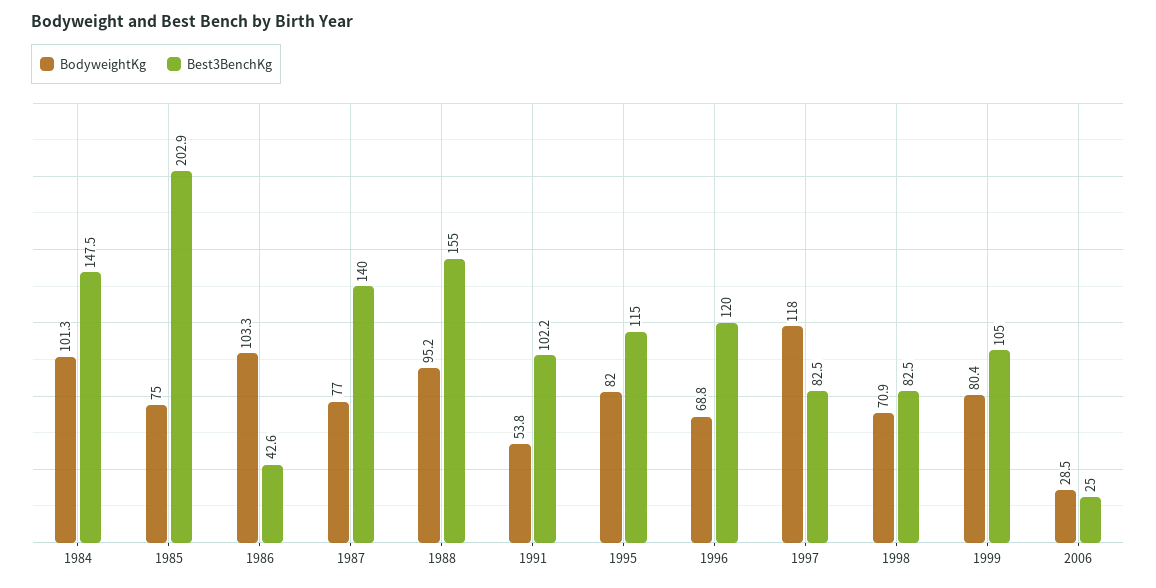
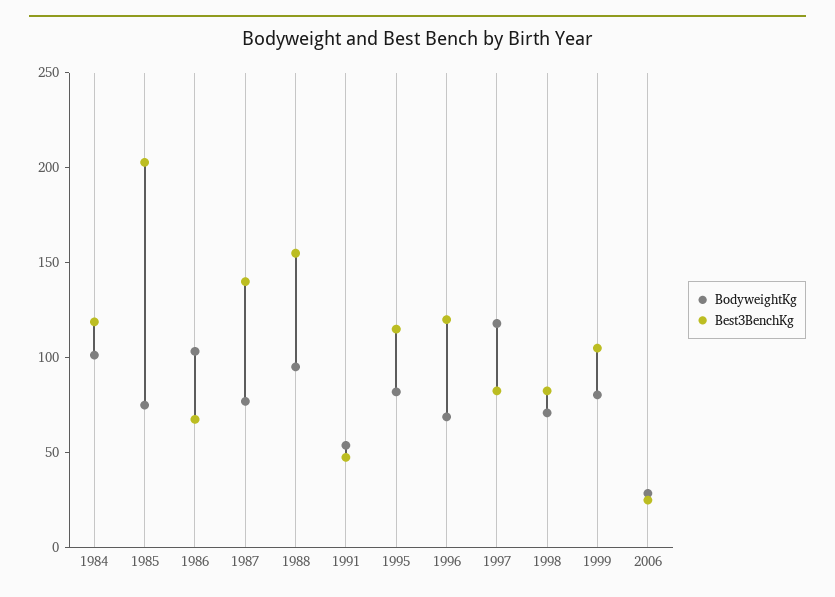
Best3BenchKg, 1984: 147.5 -> 120
Best3BenchKg, 1986: 42.6 -> 70
Best3BenchKg, 1991: 102.2 -> 50

